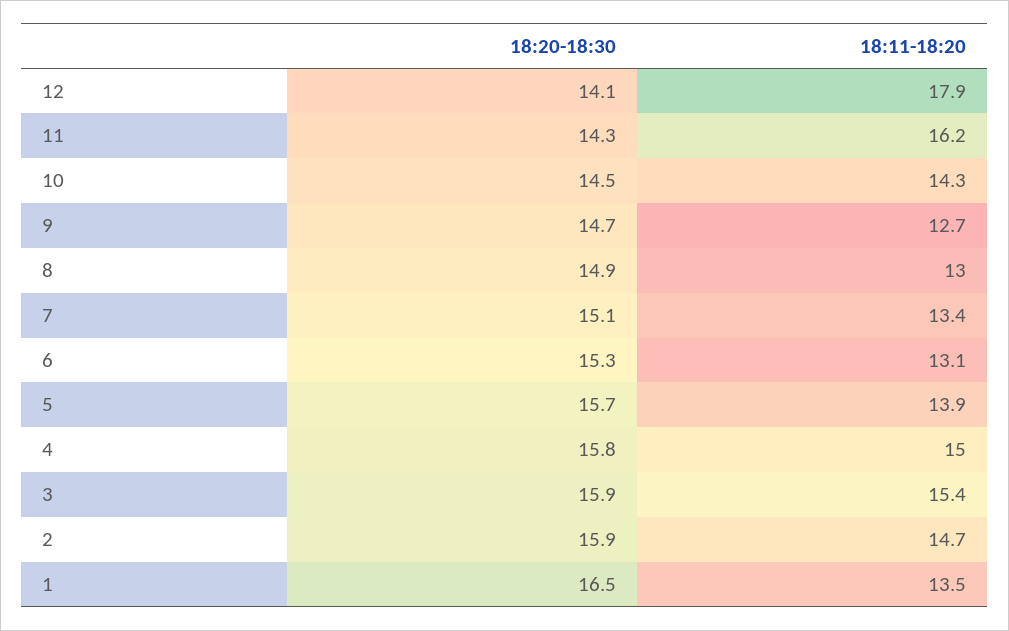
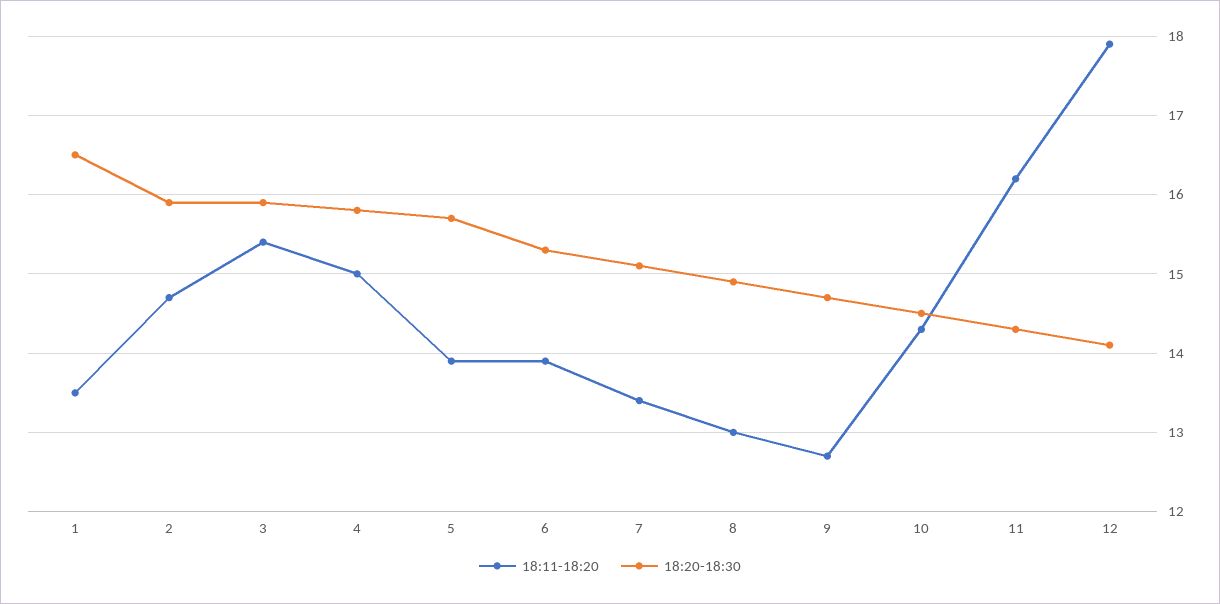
18:11-18:20, 6: 13.1 -> 13.9

